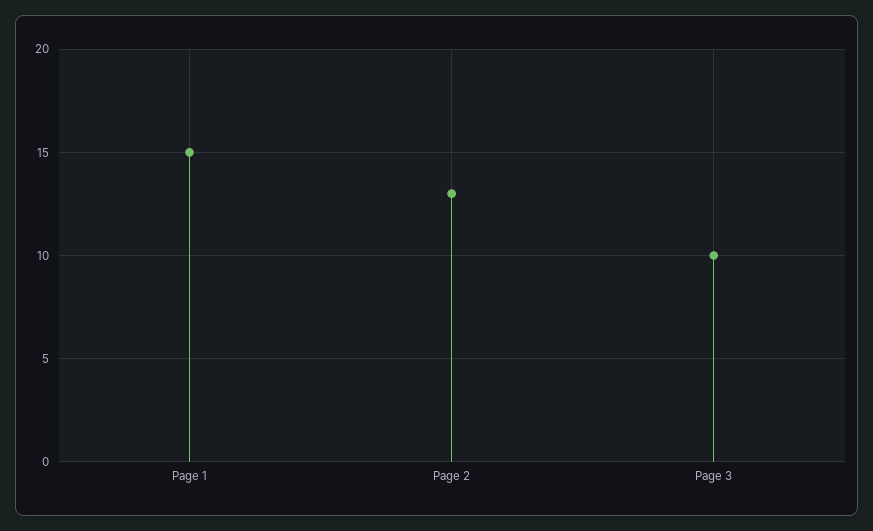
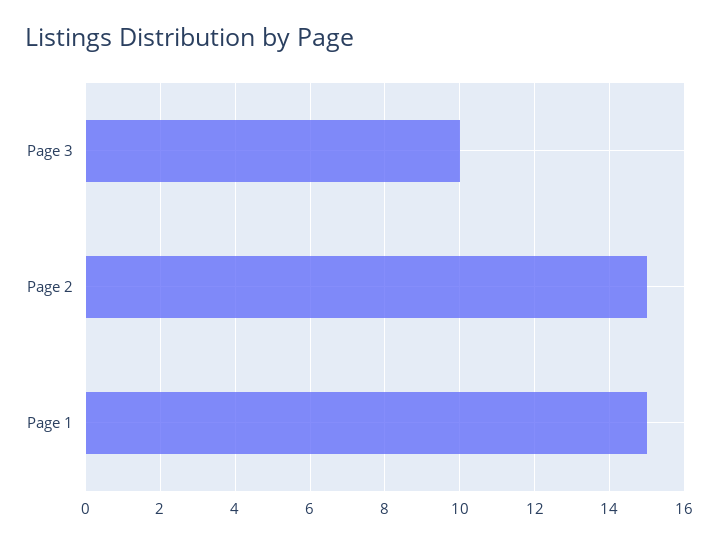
Page 2: 13 -> 15

